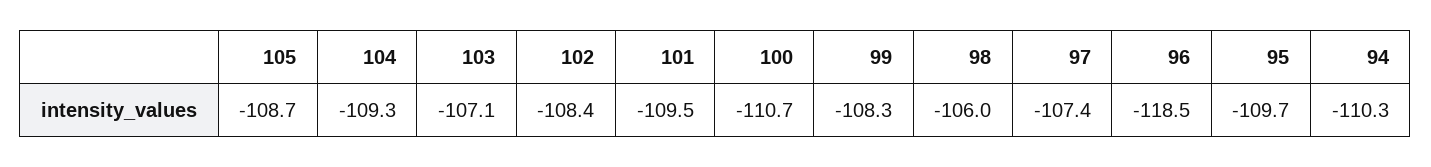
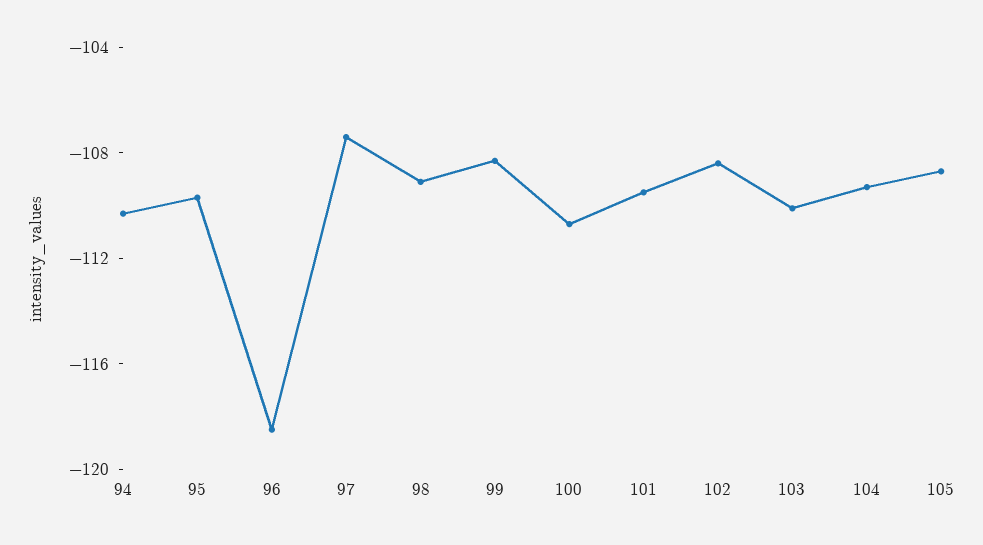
103: -107.1 -> -110
98: -106 -> -109

